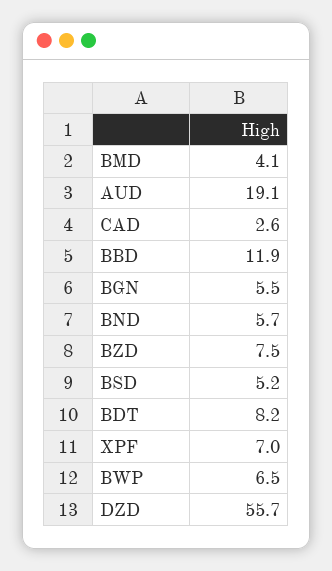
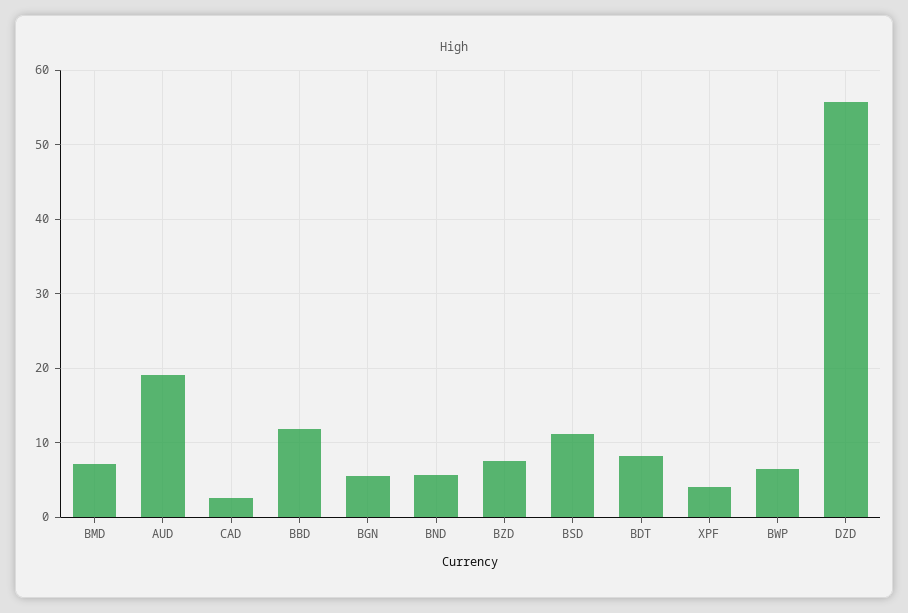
BMD: 4.1 -> 7
BSD: 5.2 -> 11
XPF: 7 -> 4

